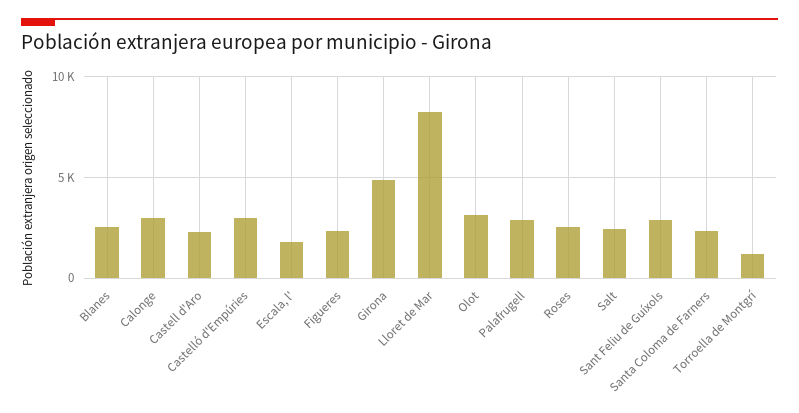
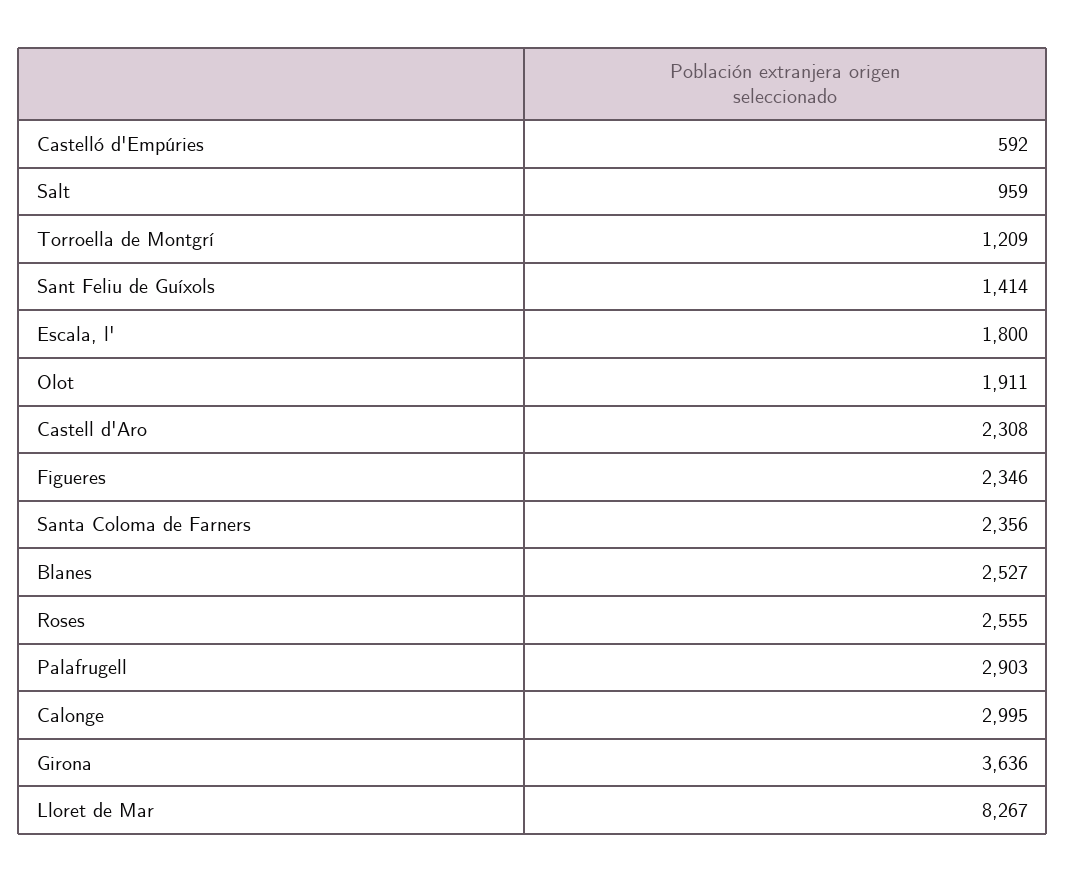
Castelló d'Empúries: 3000 -> 592
Girona: 5000 -> 3636
Olot: 3000 -> 1911
Salt: 2500 -> 959
Sant Feliu de Guíxols: 3000 -> 1414

